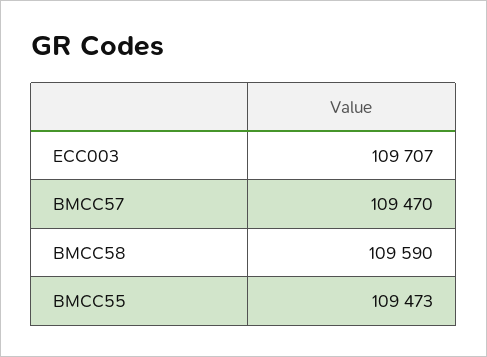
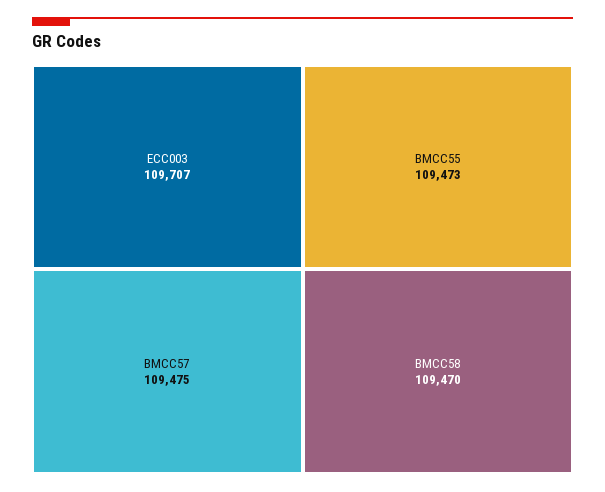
BMCC57: 109470 -> 109475
BMCC58: 109590 -> 109470

